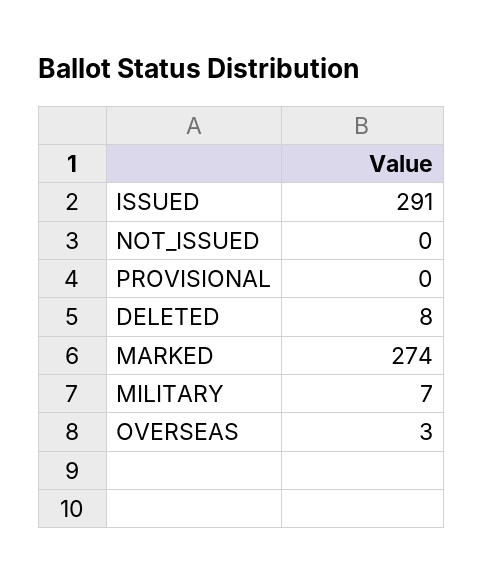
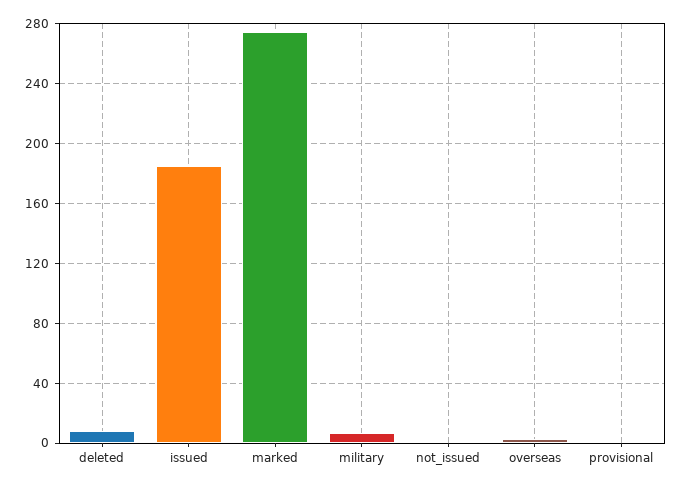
ISSUED: 291 -> 185

